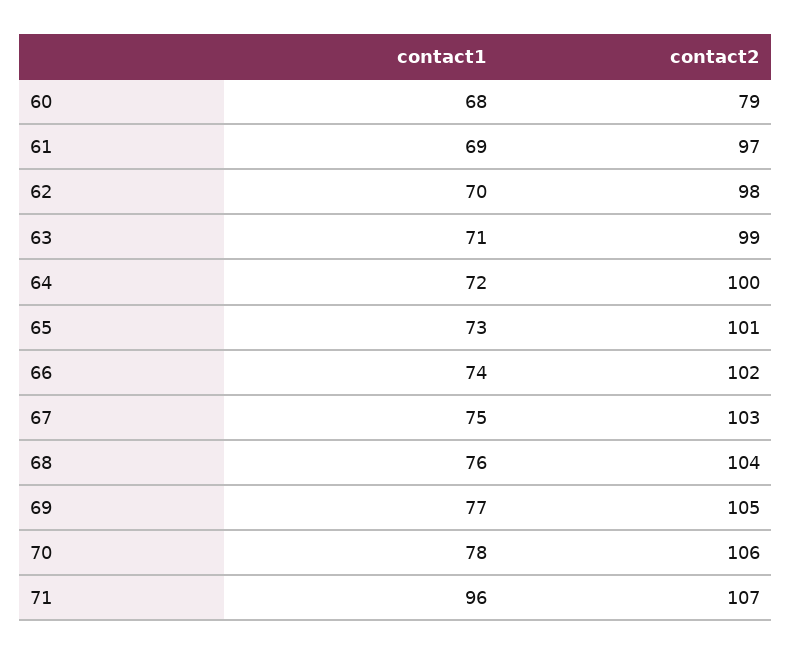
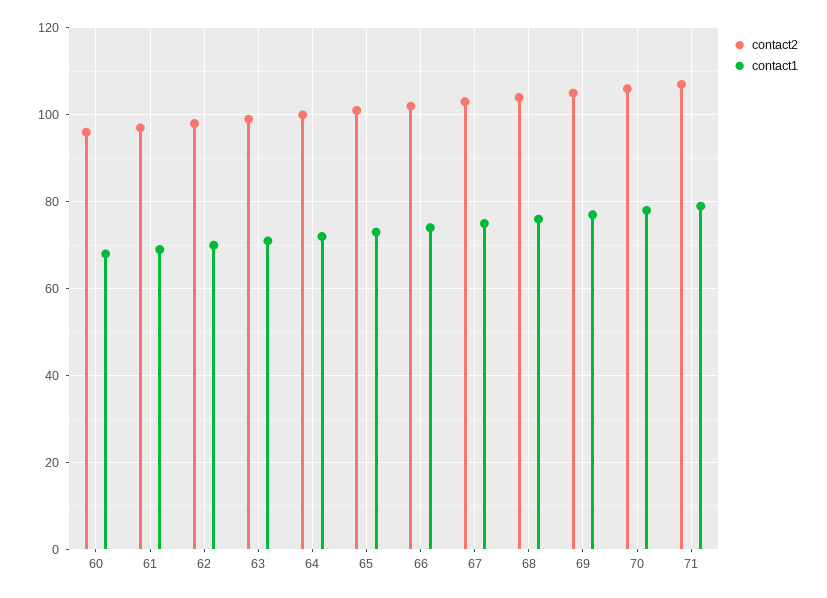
contact2, 60: 79 -> 95
contact1, 71: 96 -> 80

